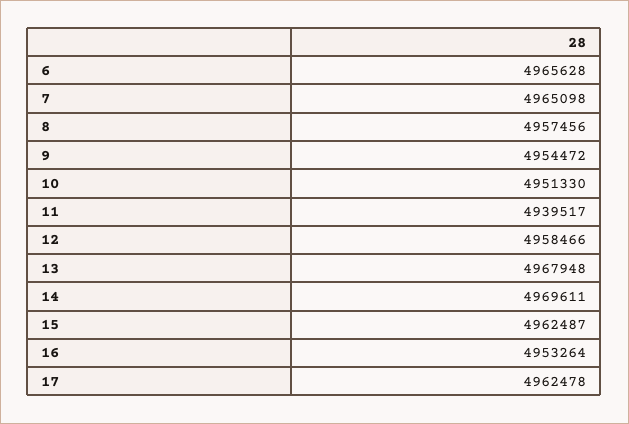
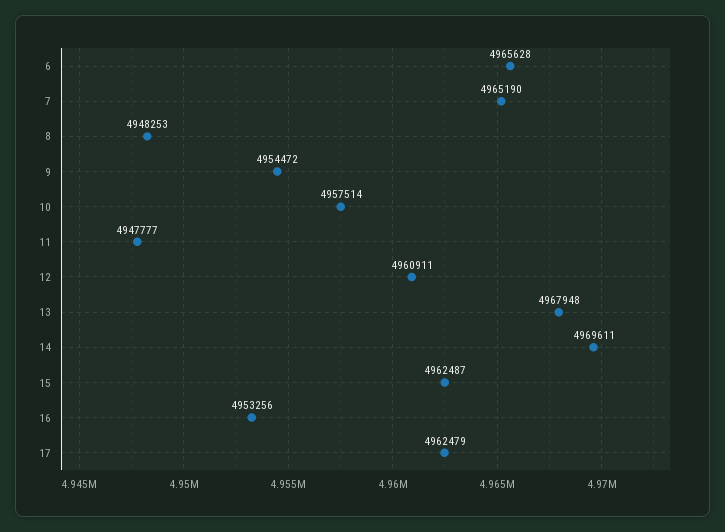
7: 4965098 -> 4965190
8: 4957456 -> 4948253
10: 4951330 -> 4957514
11: 4939517 -> 4947777
12: 4958466 -> 4960911
16: 4953264 -> 4953256
17: 4962478 -> 4962479

